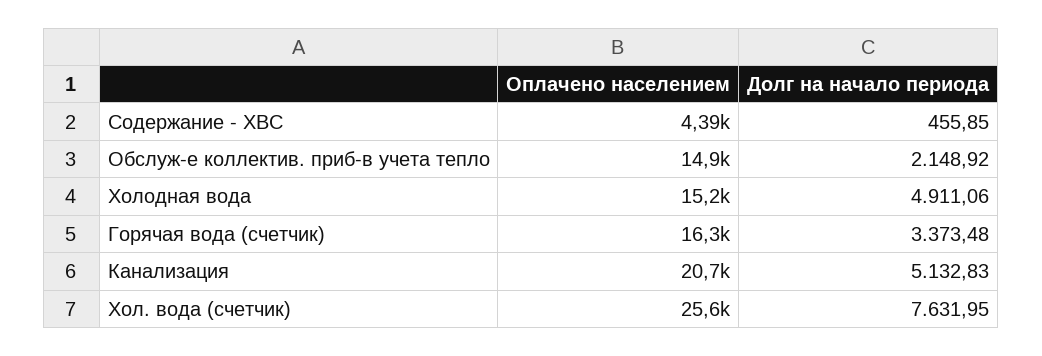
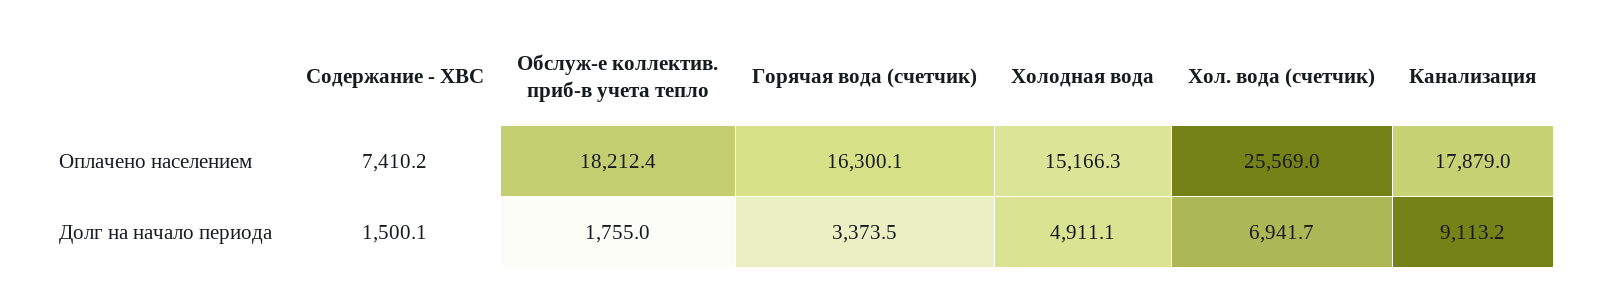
Оплачено населением, Содержание - ХВС: 4390 -> 7410.2
Долг на начало периода, Содержание - ХВС: 455.85 -> 1500.1
Оплачено населением, Обслуж-е коллектив. приб-в учета тепло: 14900 -> 18212.4
Долг на начало периода, Обслуж-е коллектив. приб-в учета тепло: 2148.92 -> 1755
Оплачено населением, Канализация: 20700 -> 17879
Долг на начало периода, Канализация: 5132.83 -> 9113.2
Долг на начало периода, Хол. вода (счетчик): 7631.95 -> 6941.7

